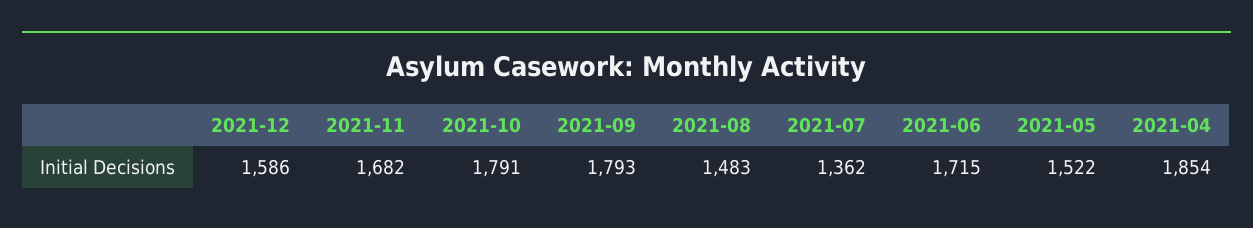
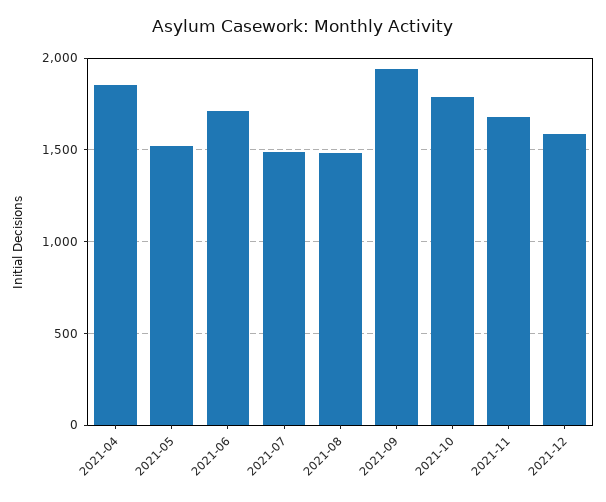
2021-09: 1793 -> 1950
2021-07: 1362 -> 1500

